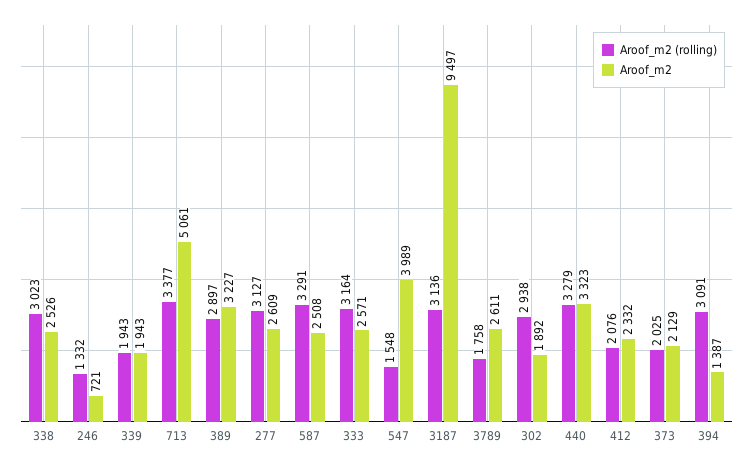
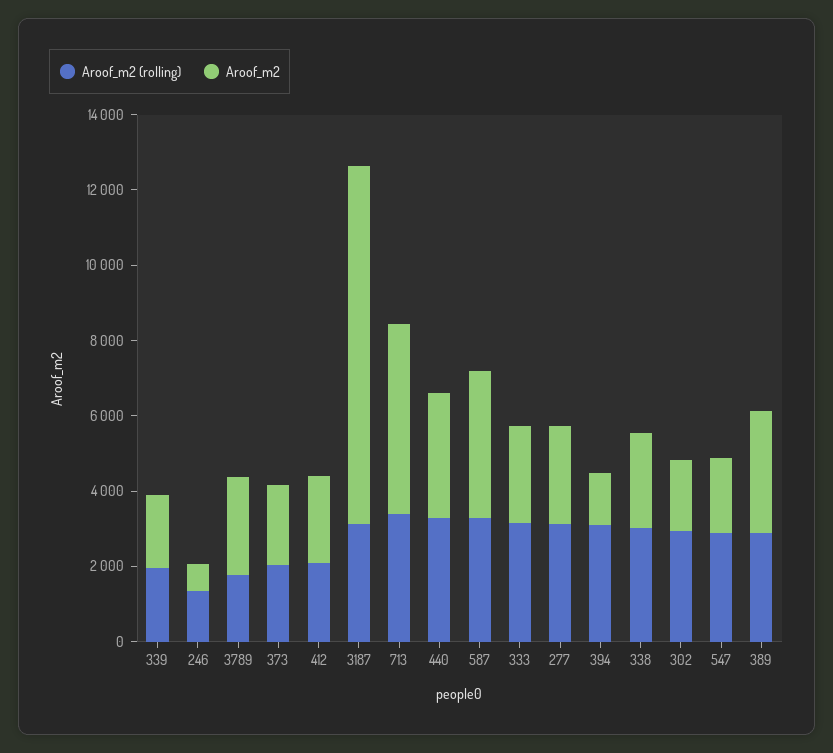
Aroof_m2, 587: 2508 -> 4000
Aroof_m2 (rolling), 547: 1548 -> 3000
Aroof_m2, 547: 3989 -> 2000

